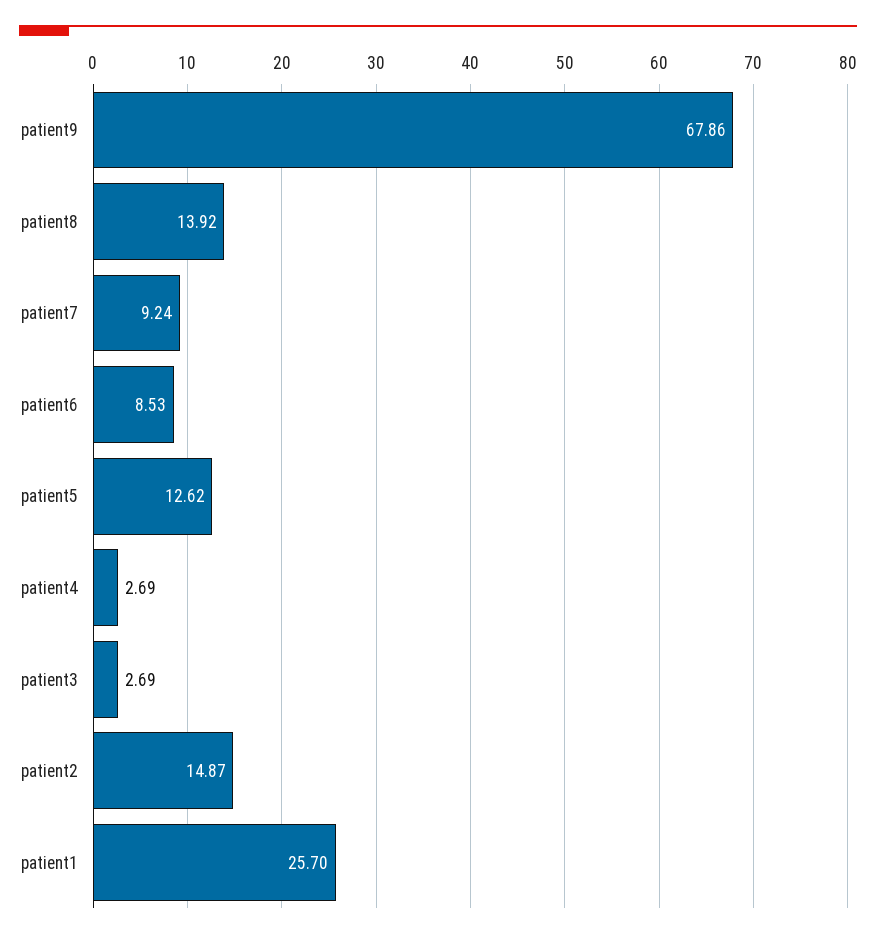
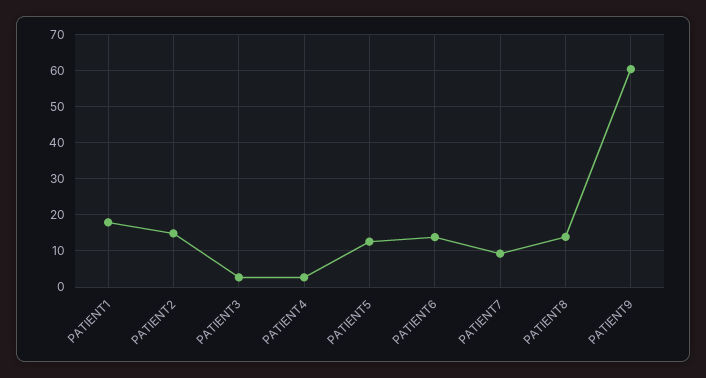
patient9: 67.86 -> 60
patient6: 8.53 -> 14
patient1: 25.7 -> 18

